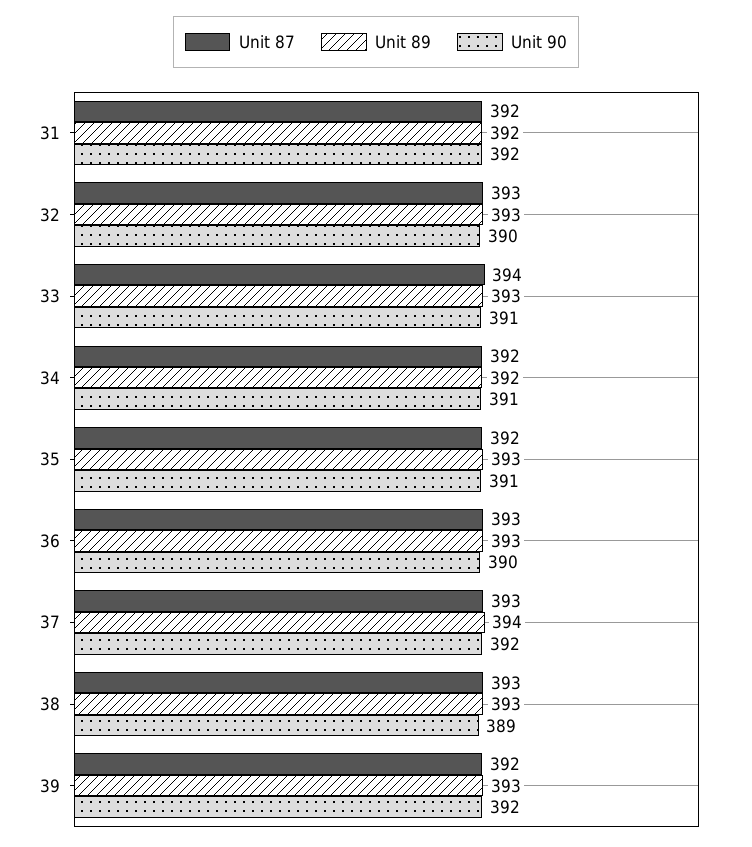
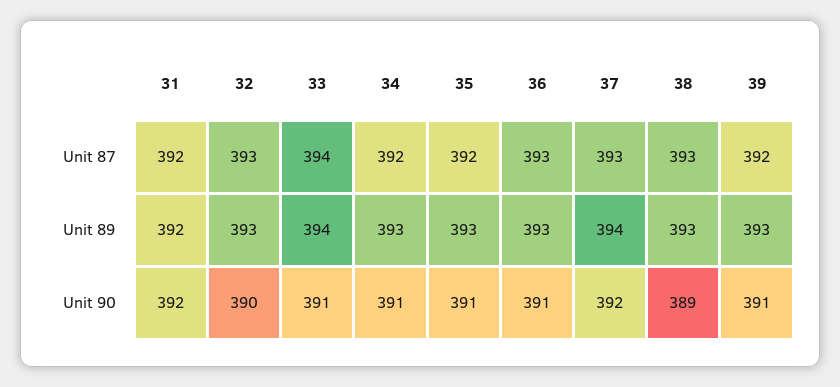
Unit 89, 33: 393 -> 394
Unit 89, 34: 392 -> 393
Unit 90, 36: 390 -> 391
Unit 90, 39: 392 -> 391

